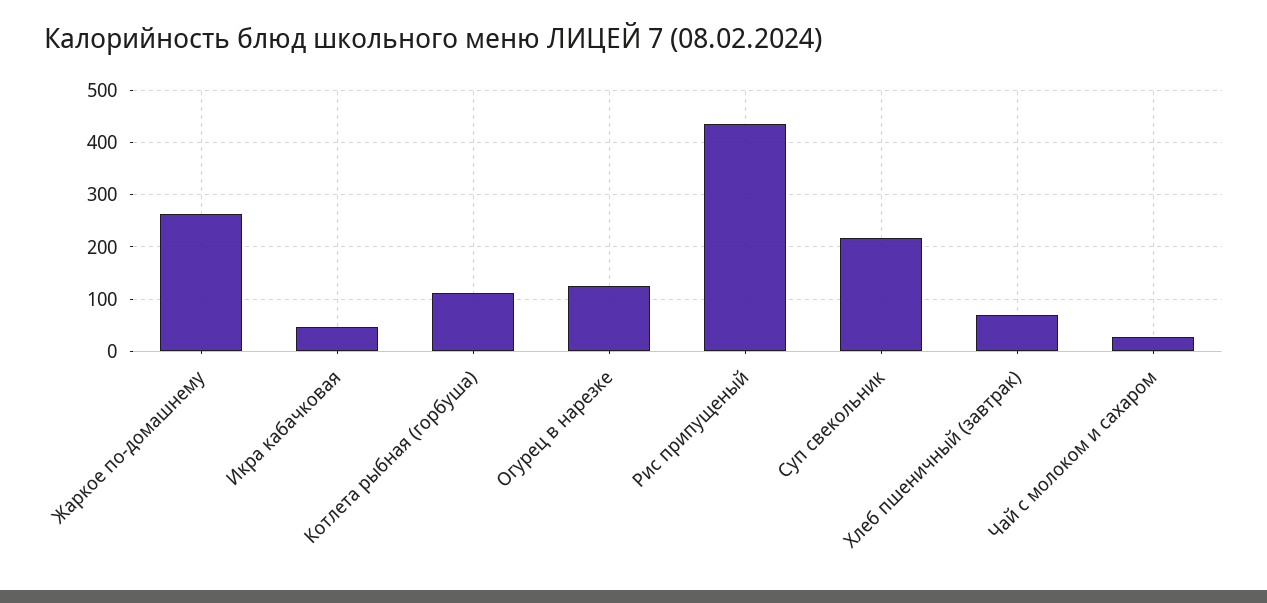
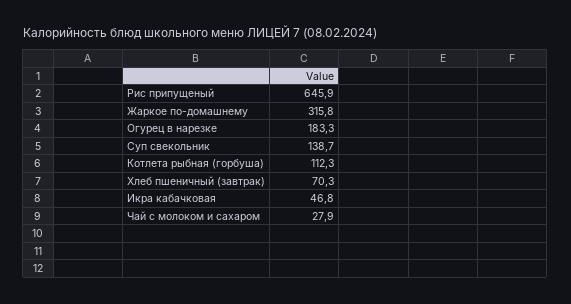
Жаркое по-домашнему: 260 -> 315.8
Огурец в нарезке: 120 -> 183.3
Рис припущеный: 440 -> 645.9
Суп свекольник: 220 -> 138.7

